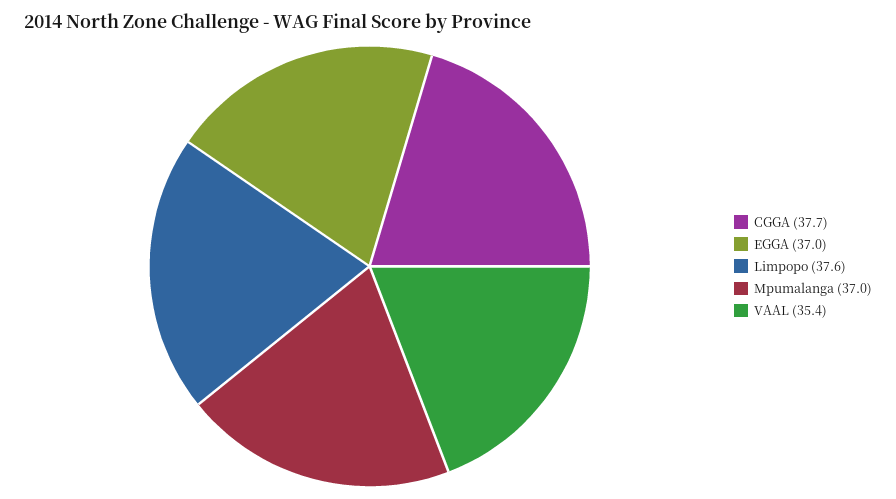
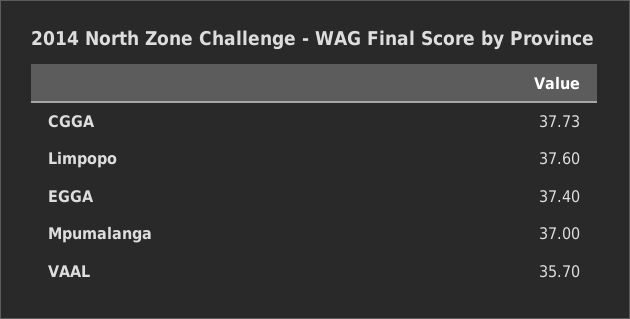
CGGA: 37.7 -> 37.73
EGGA: 37 -> 37.4
VAAL: 35.4 -> 35.7

